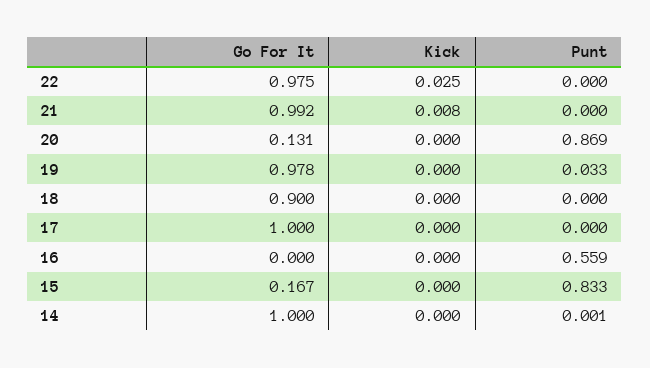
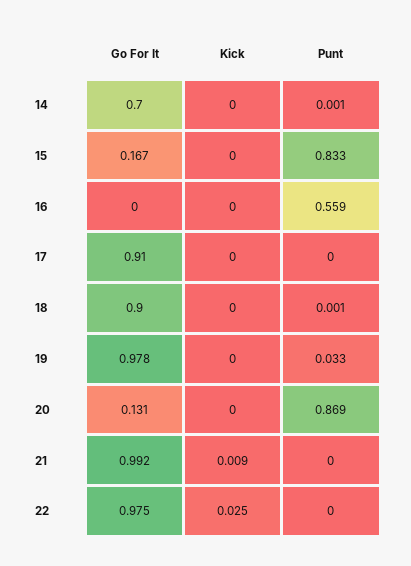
Kick, 21: 0.008 -> 0.009
Punt, 18: 0 -> 0.001
Go For It, 17: 1 -> 0.91
Go For It, 14: 1 -> 0.7

